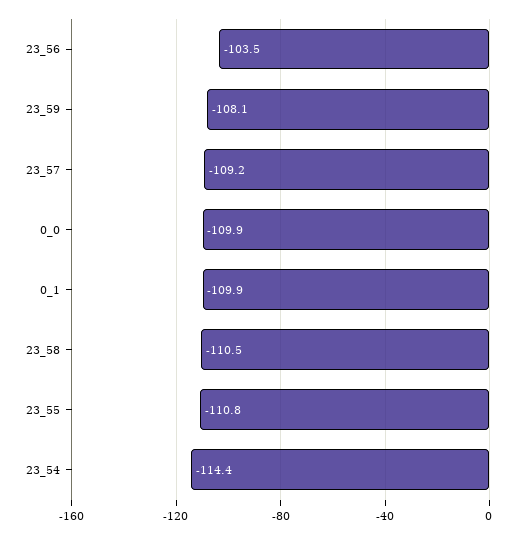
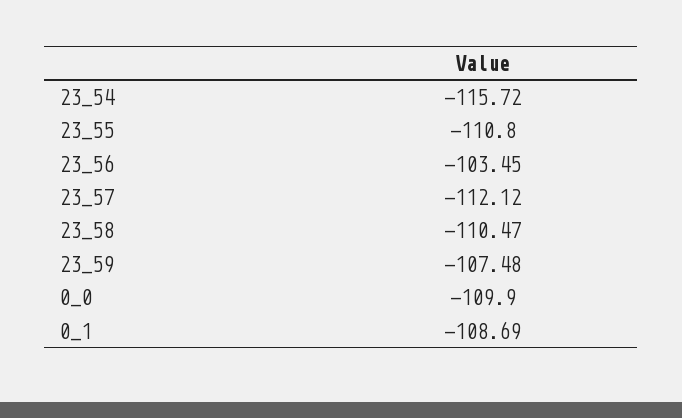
23_59: -108.1 -> -107.48
23_57: -109.2 -> -112.12
0_1: -109.9 -> -108.69
23_54: -114.4 -> -115.72

